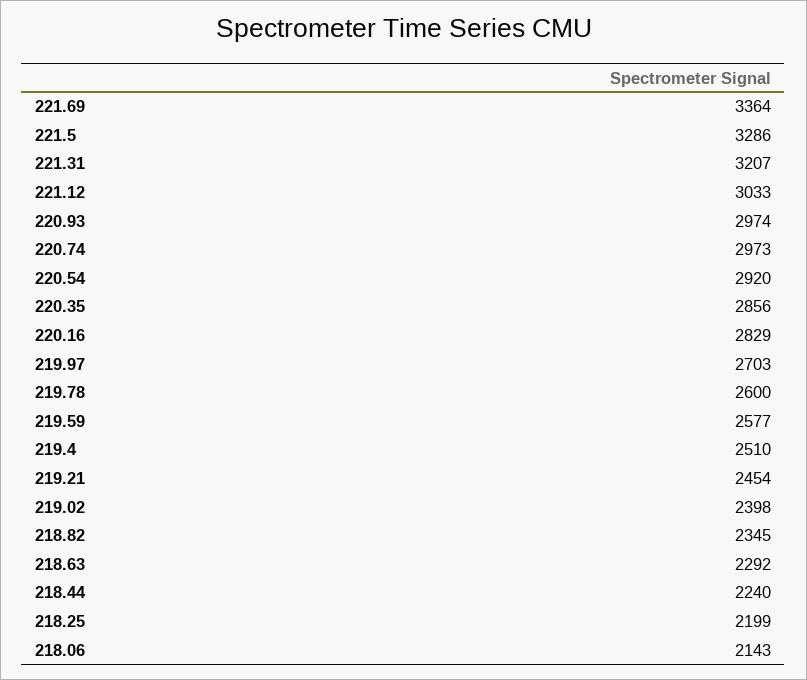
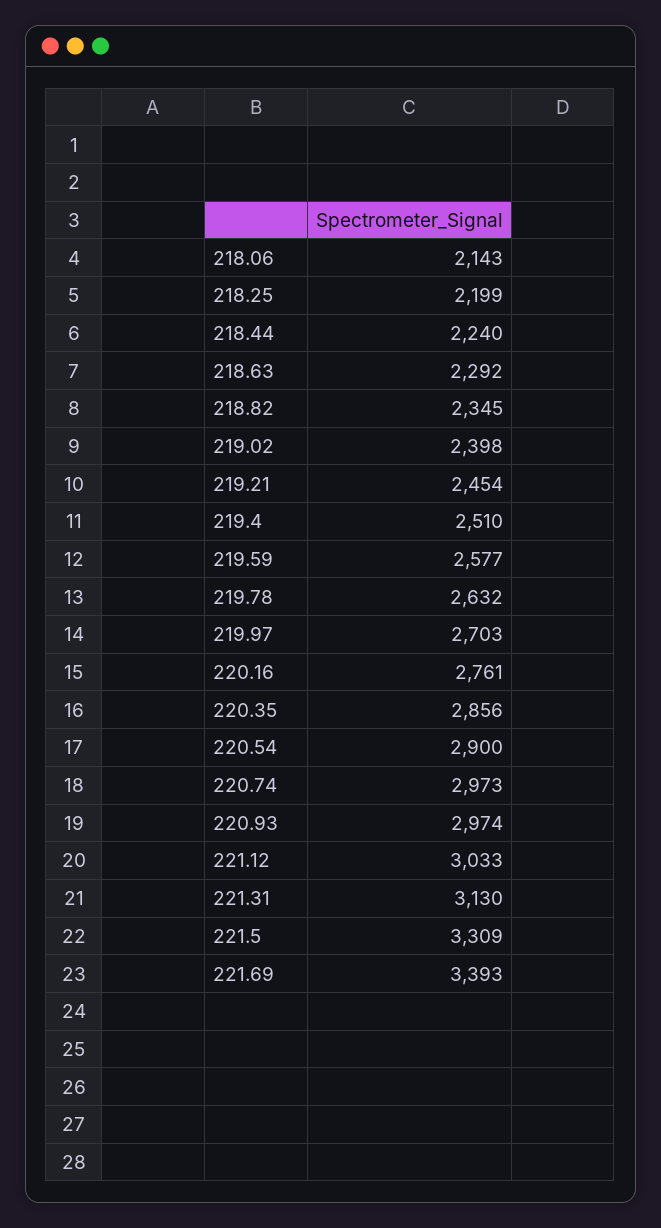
221.69: 3364 -> 3393
221.5: 3286 -> 3309
221.31: 3207 -> 3130
220.54: 2920 -> 2900
220.16: 2829 -> 2761
219.78: 2600 -> 2632

